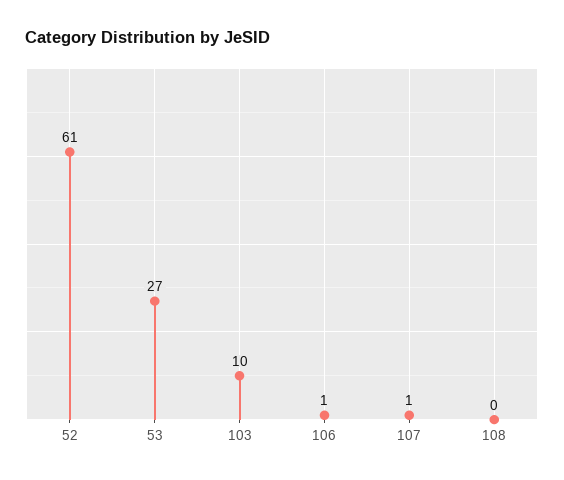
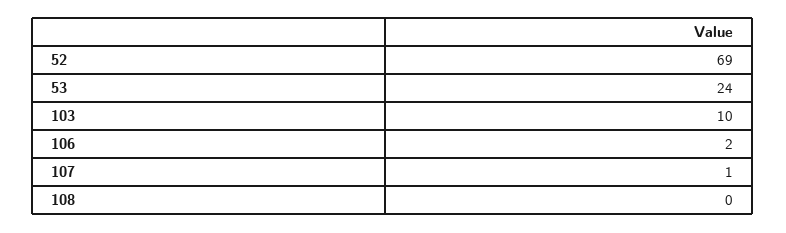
52: 61 -> 69
53: 27 -> 24
106: 1 -> 2

